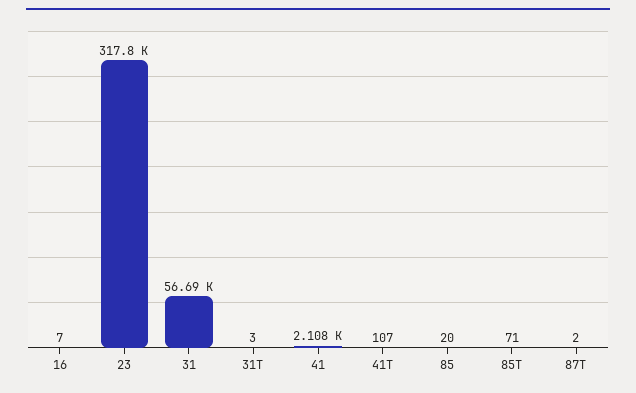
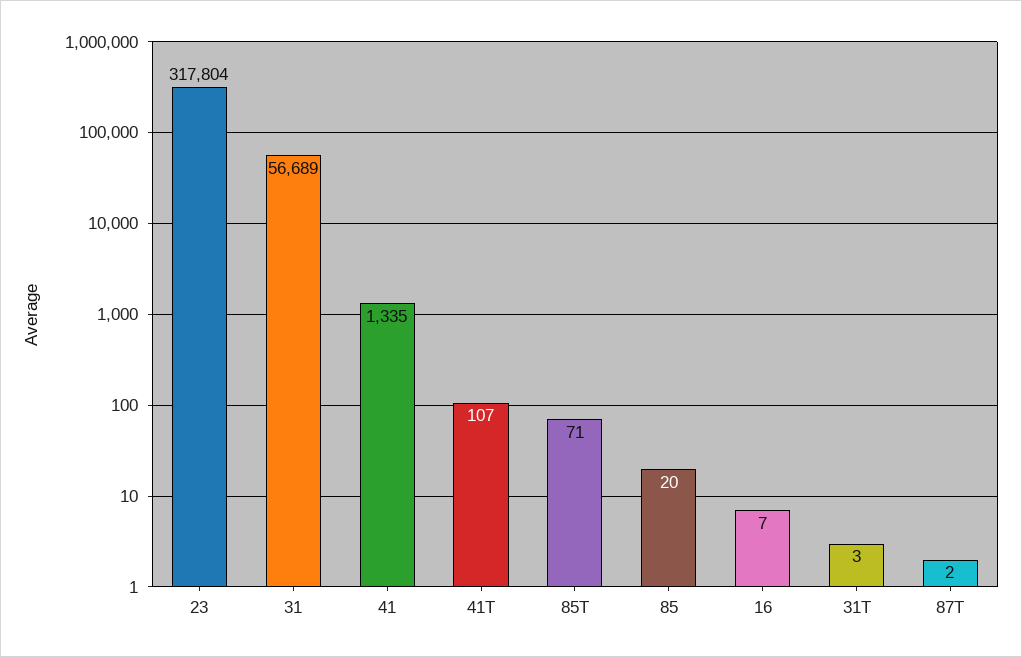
41: 2108 -> 1335

